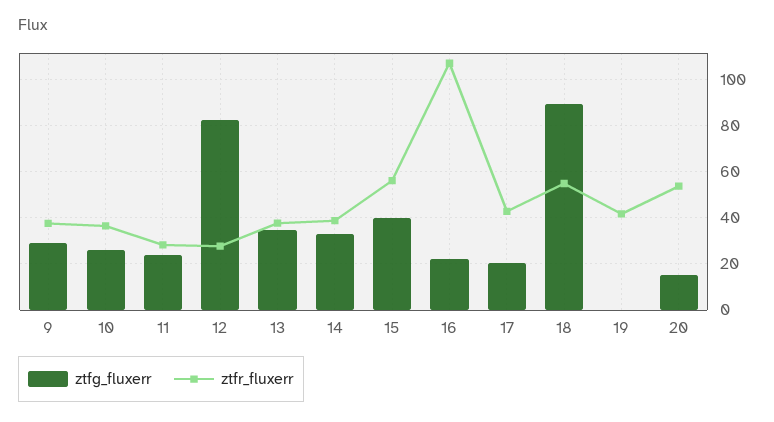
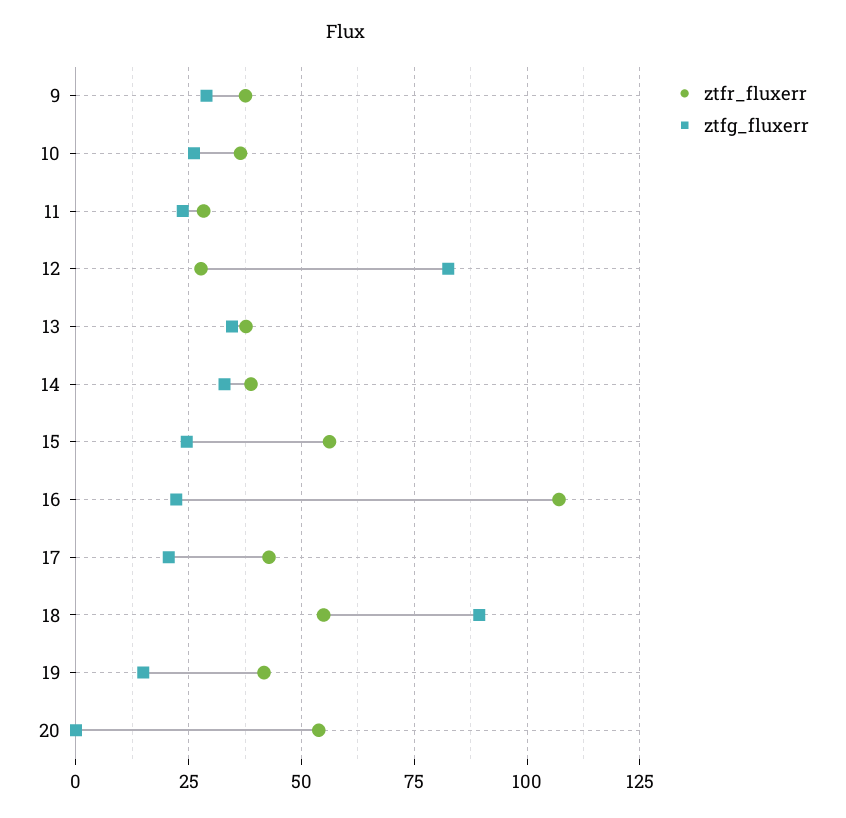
ztfg_fluxerr, 15: 40 -> 25
ztfg_fluxerr, 19: 0 -> 15
ztfg_fluxerr, 20: 15 -> 0

